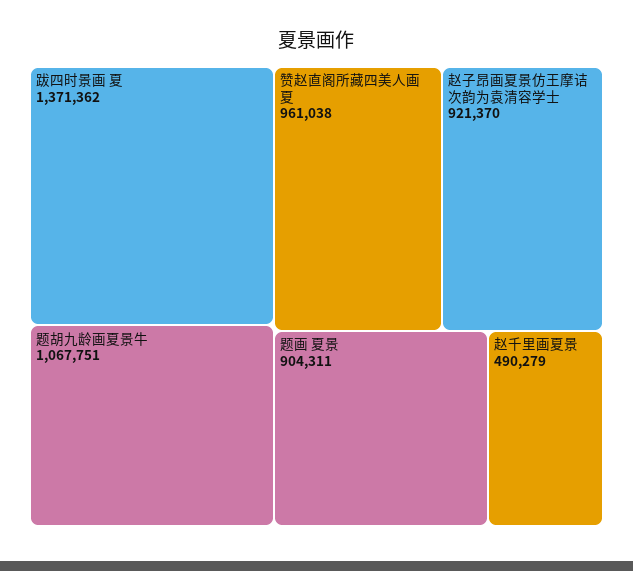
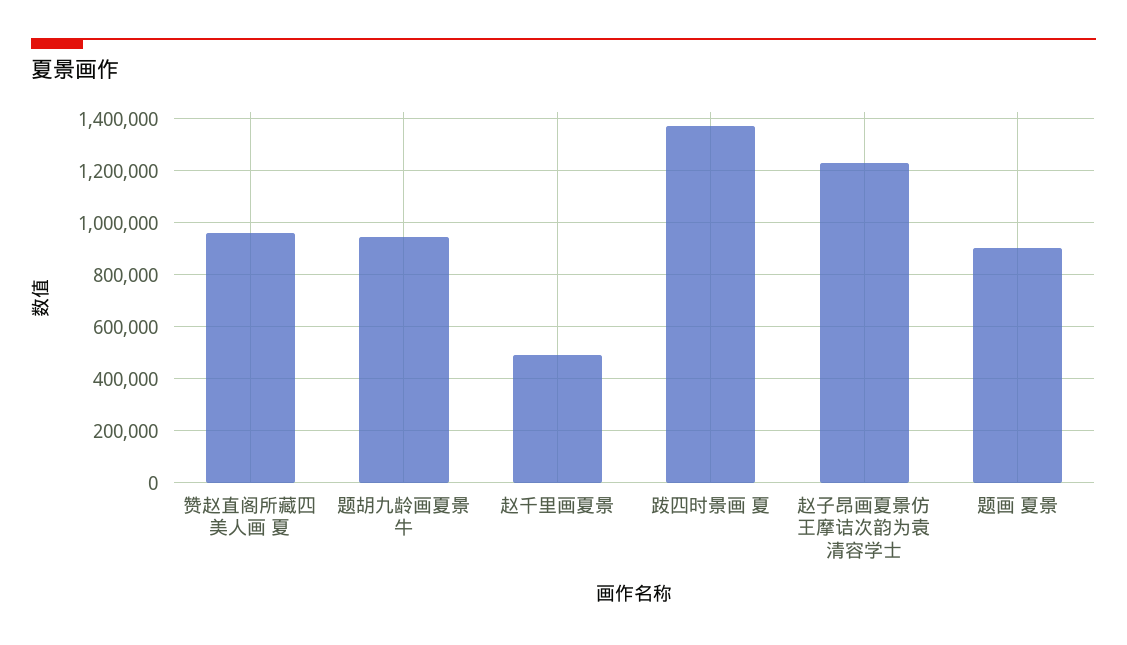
题胡九龄画夏景牛: 1067751 -> 950000
赵子昂画夏景仿王摩诘次韵为袁清容学士: 921370 -> 1225000

